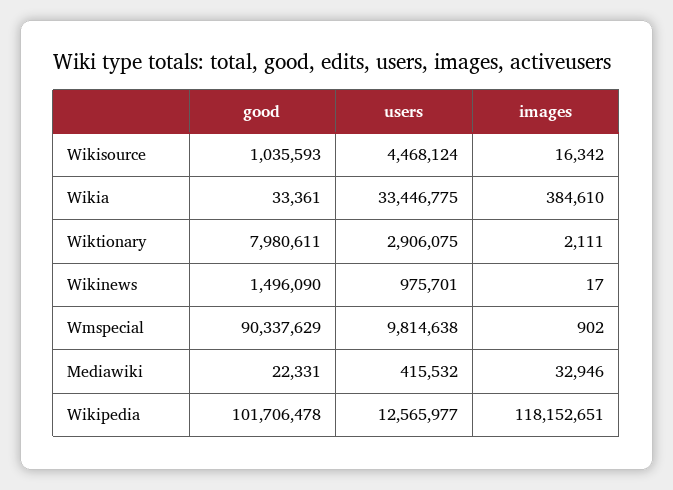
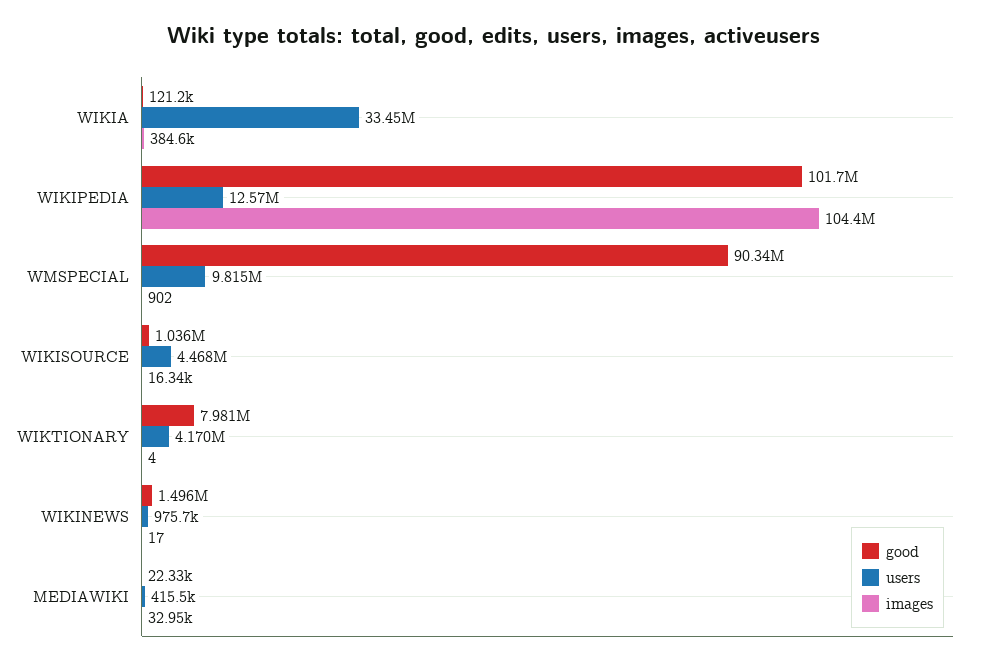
good, Wikia: 33361 -> 121200
users, Wiktionary: 2906075 -> 4170000
images, Wiktionary: 2111 -> 4
images, Wikipedia: 118152651 -> 104400000

